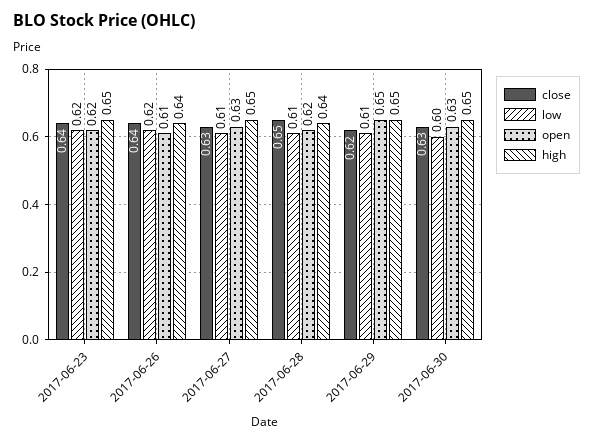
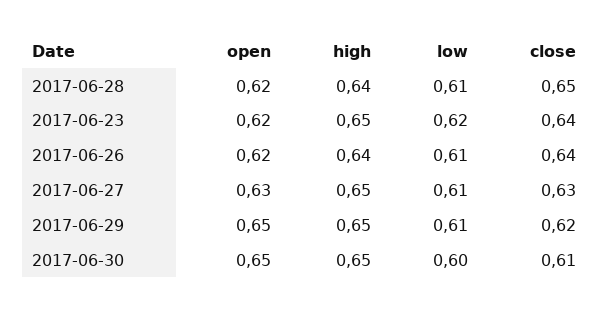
low, 2017-06-26: 0.62 -> 0.61
open, 2017-06-26: 0.61 -> 0.62
close, 2017-06-30: 0.63 -> 0.61
open, 2017-06-30: 0.63 -> 0.65

